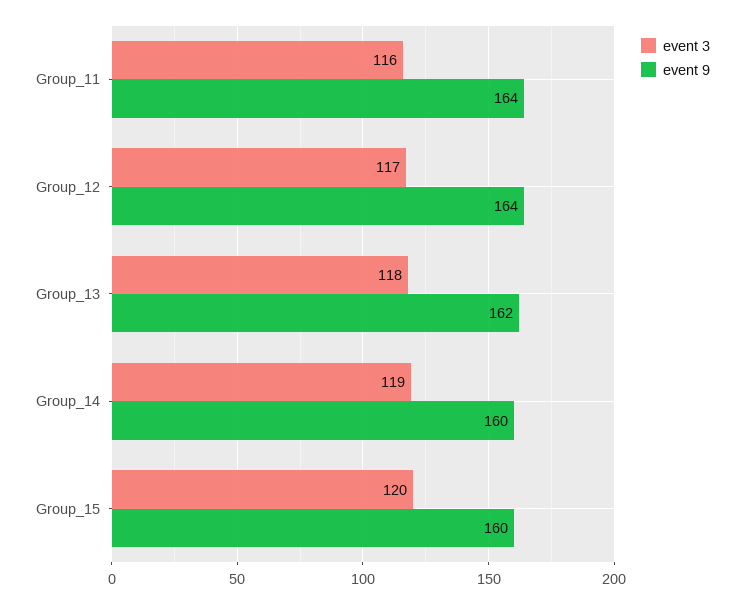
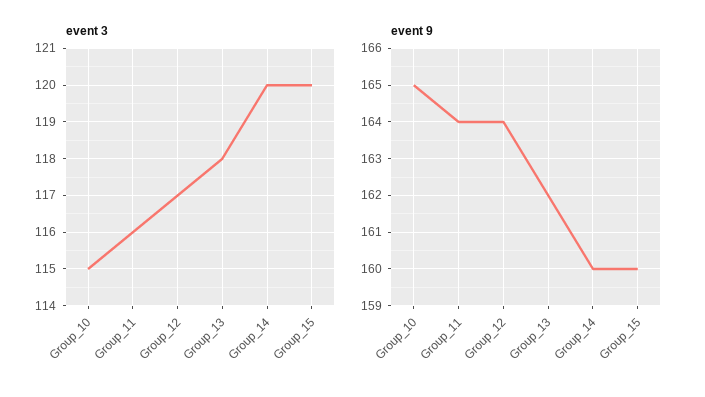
event 3, Group_14: 119 -> 120
event 3, Group_10: none -> 115
event 9, Group_10: none -> 165

